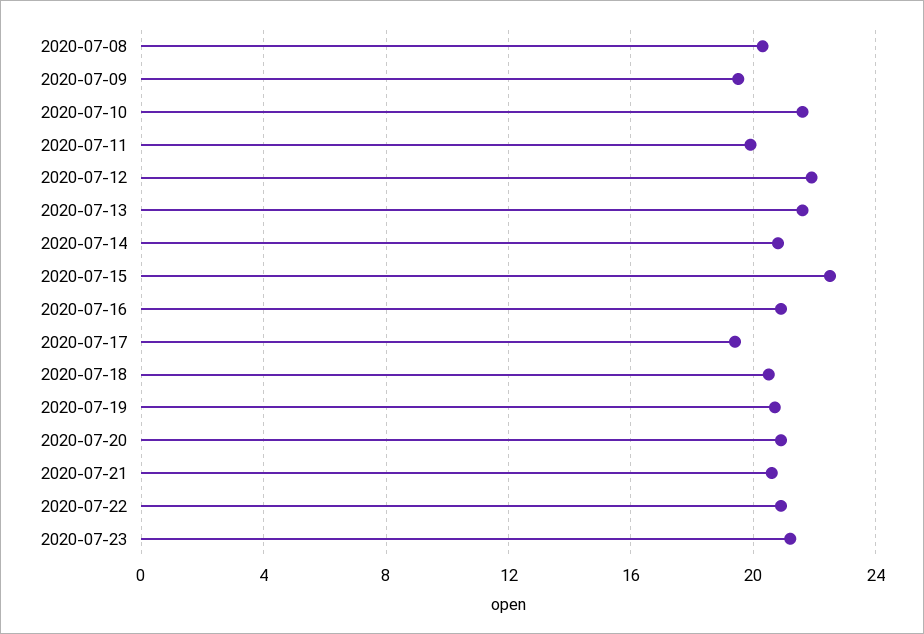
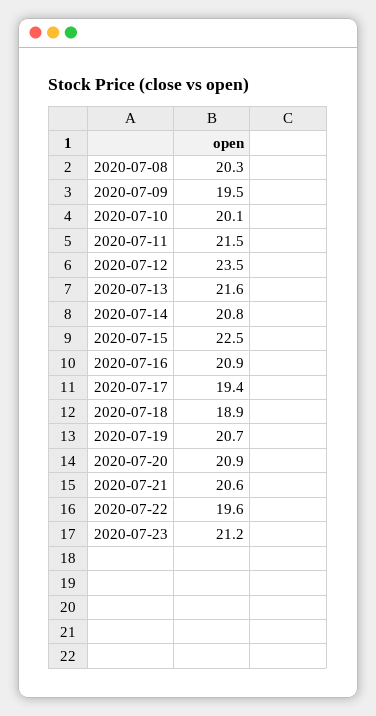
2020-07-10: 21.5 -> 20.1
2020-07-11: 20 -> 21.5
2020-07-12: 22 -> 23.5
2020-07-18: 20.5 -> 18.9
2020-07-22: 21 -> 19.6

